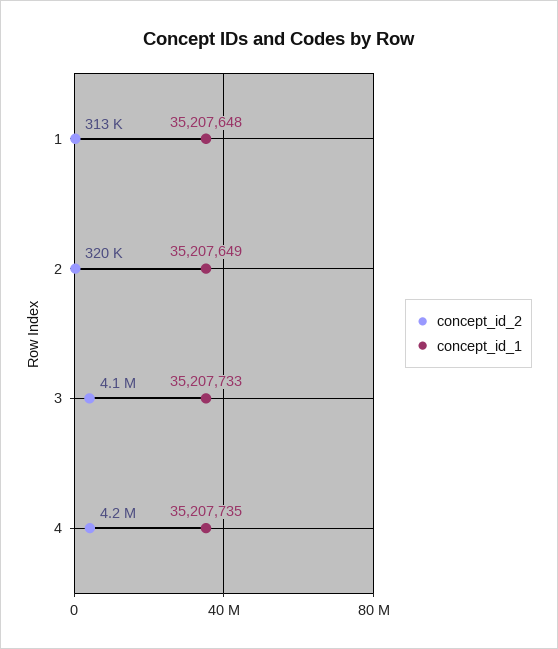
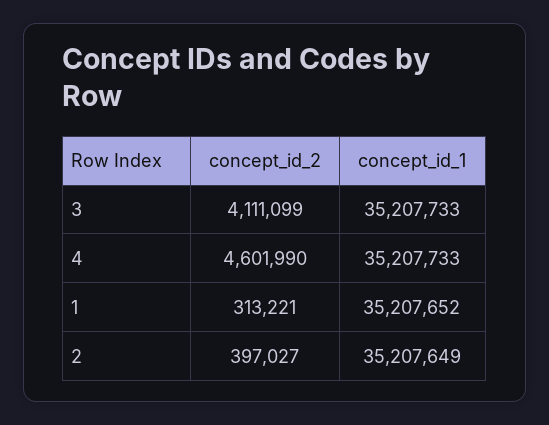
concept_id_1, 1: 35207648 -> 35207652
concept_id_2, 2: 320000 -> 397027
concept_id_2, 4: 4200000 -> 4601990
concept_id_1, 4: 35207735 -> 35207733

